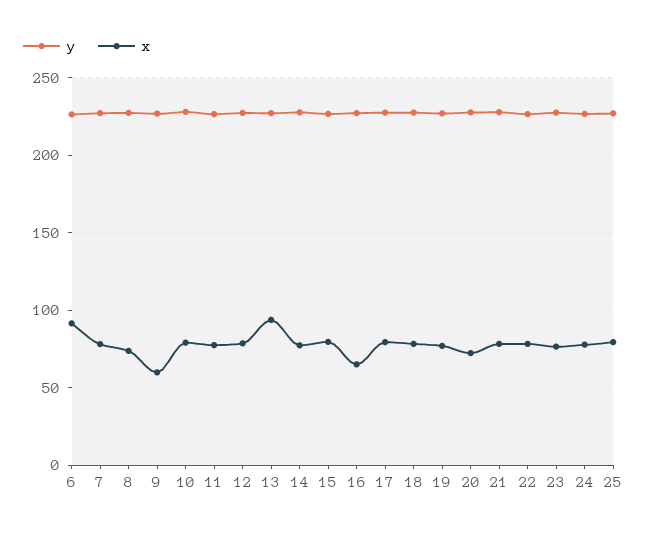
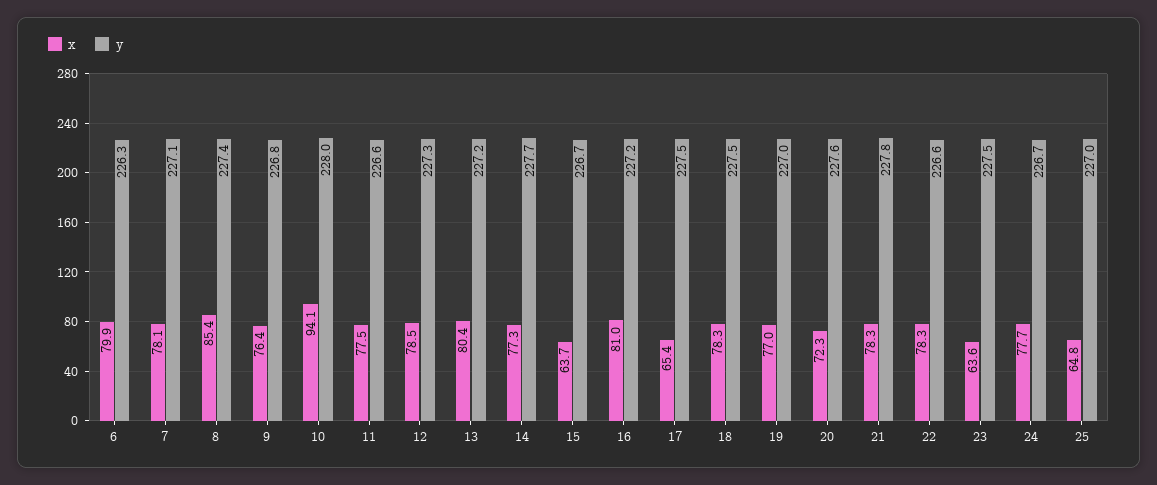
x, 6: 90 -> 79.9
x, 8: 75 -> 85.4
x, 9: 60 -> 76.4
x, 10: 80 -> 94.1
x, 13: 95 -> 80.4
x, 15: 80 -> 63.7
x, 16: 65 -> 81
x, 17: 80 -> 65.4
x, 23: 75 -> 63.6
x, 25: 80 -> 64.8

